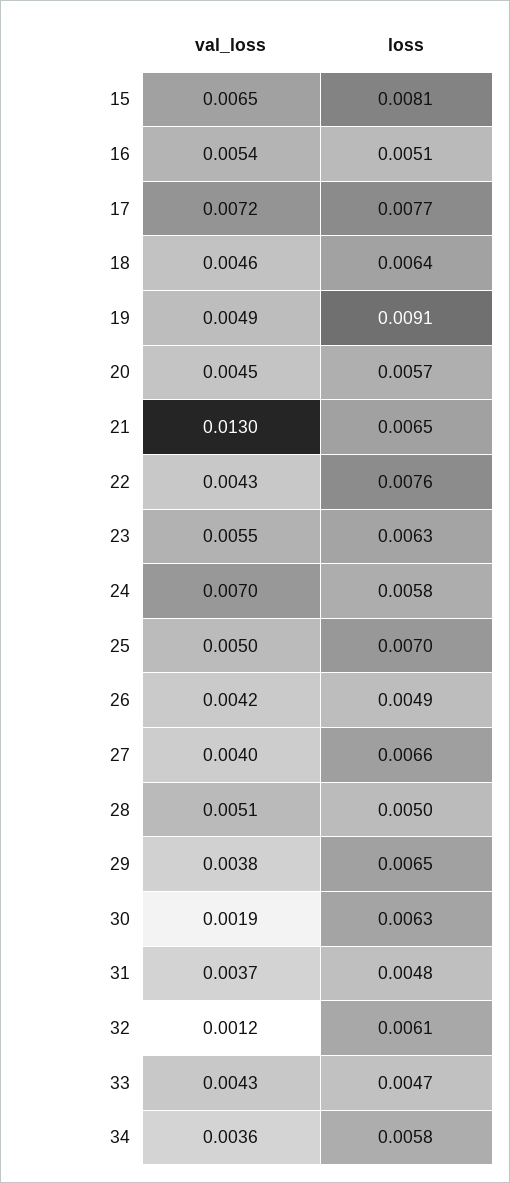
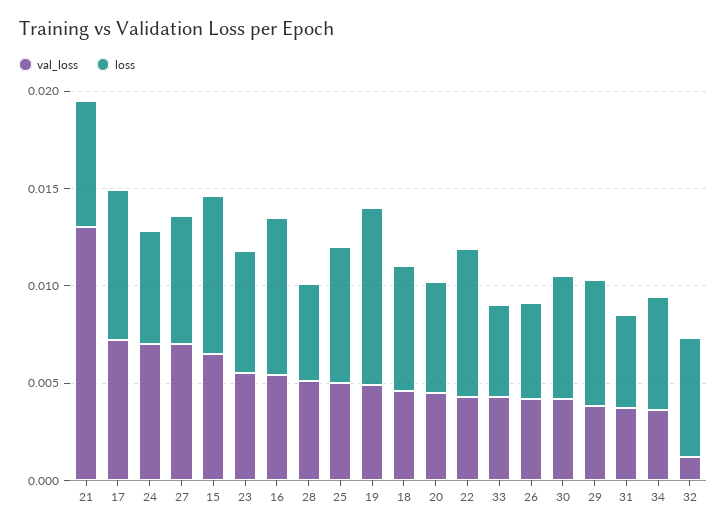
loss, 16: 0.0051 -> 0.008
val_loss, 27: 0.004 -> 0.007
val_loss, 30: 0.0019 -> 0.004

